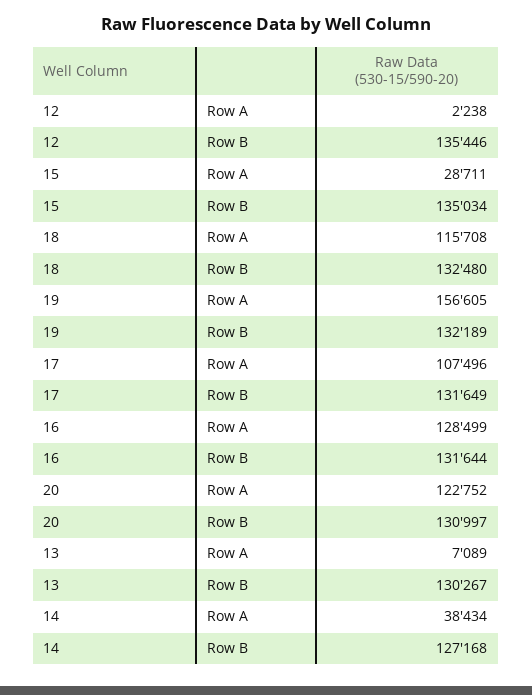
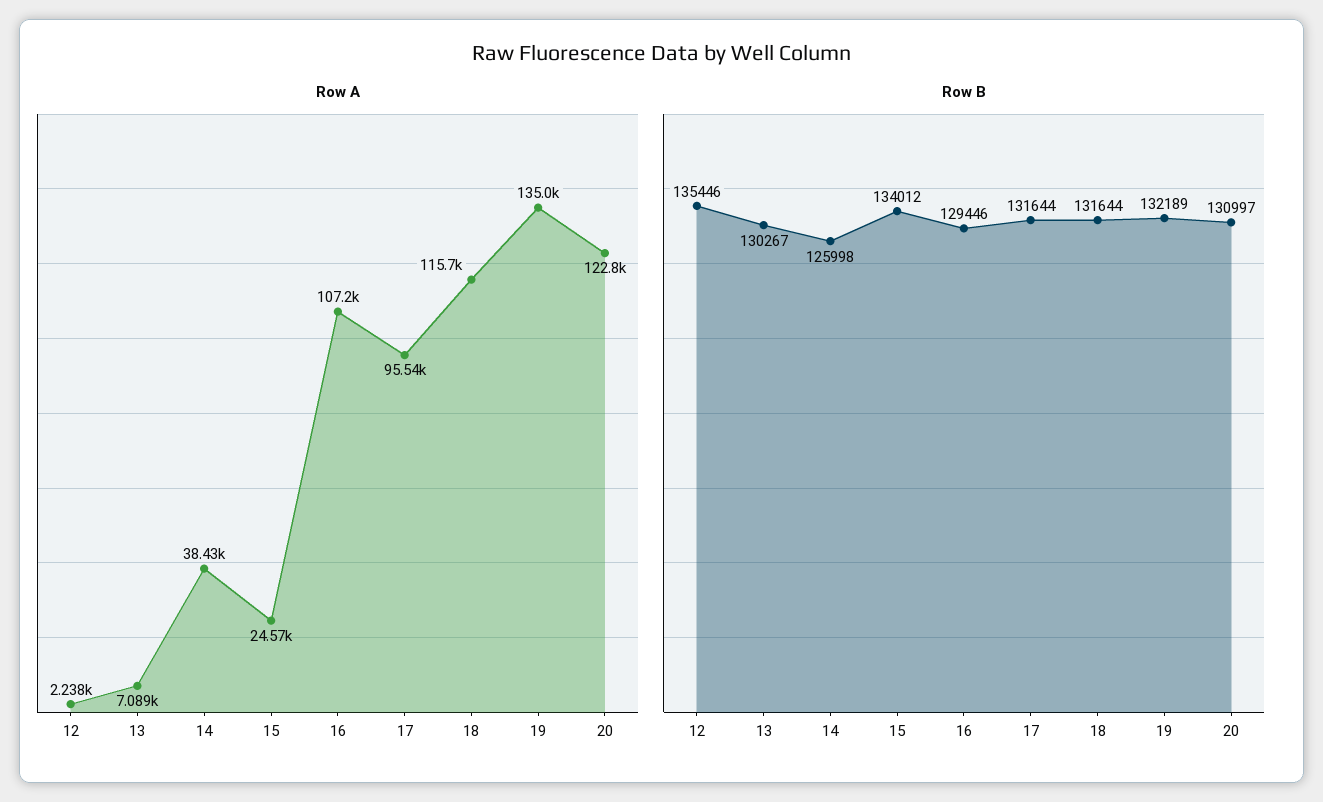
Row A, 15: 28711 -> 24570
Row B, 15: 135034 -> 134012
Row B, 18: 132480 -> 131644
Row A, 19: 156605 -> 135000
Row A, 17: 107496 -> 95540
Row B, 17: 131649 -> 131644
Row A, 16: 128499 -> 107200
Row B, 16: 131644 -> 129446
Row B, 14: 127168 -> 125998

